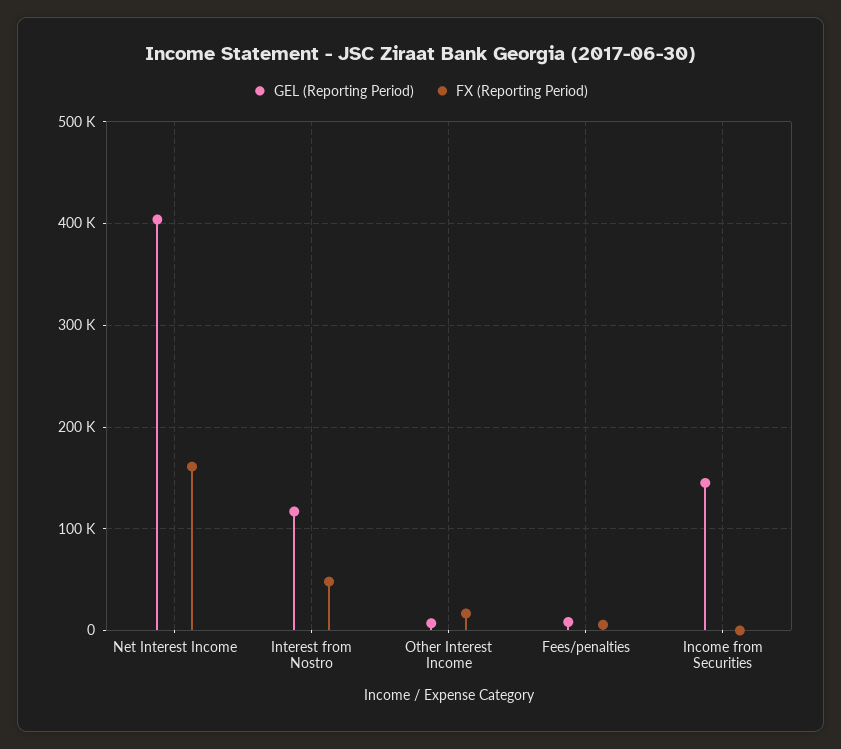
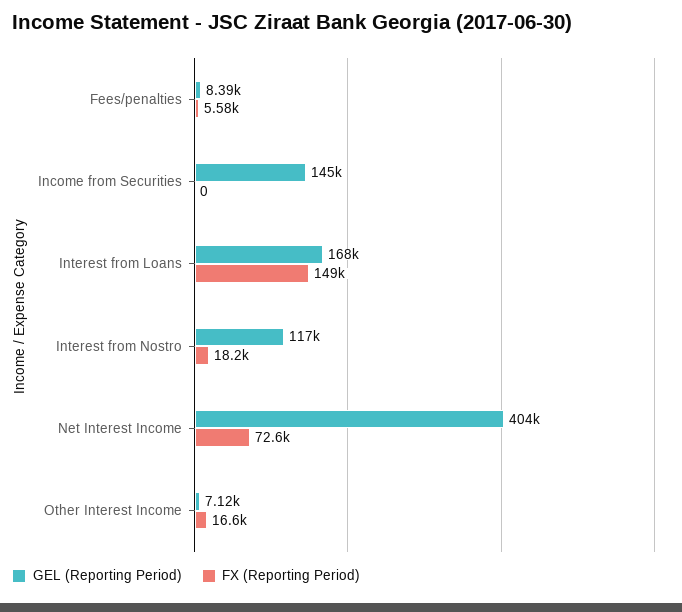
FX (Reporting Period), Net Interest Income: 160000 -> 72600
FX (Reporting Period), Interest from Nostro: 50000 -> 18200
GEL (Reporting Period), Interest from Loans: none -> 168000
FX (Reporting Period), Interest from Loans: none -> 149000

